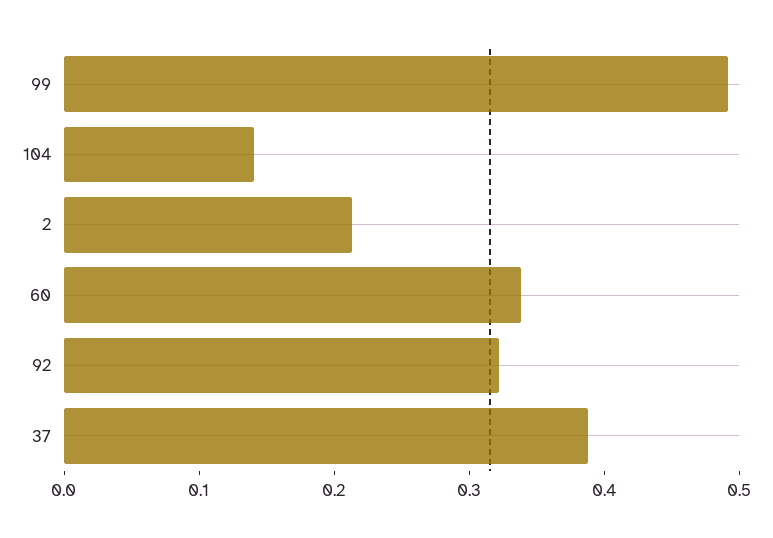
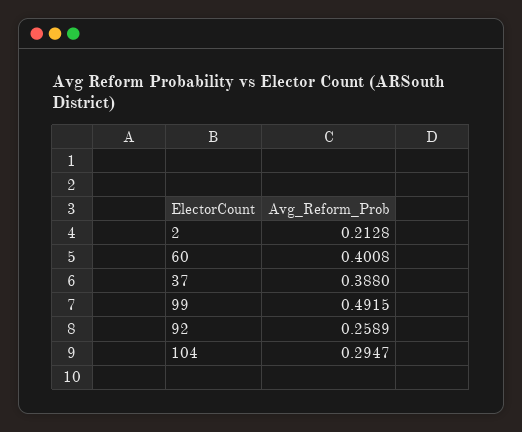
104: 0.14 -> 0.2947
60: 0.34 -> 0.4008
92: 0.32 -> 0.2589

